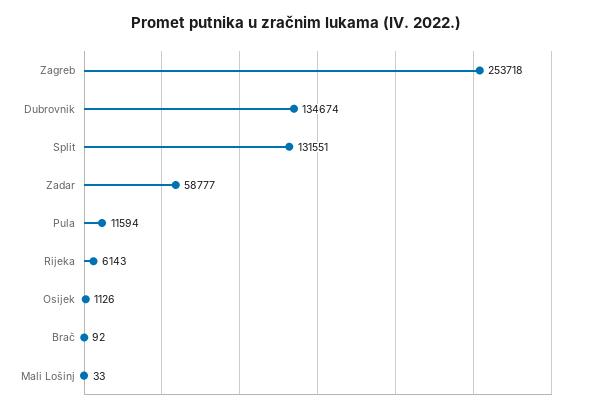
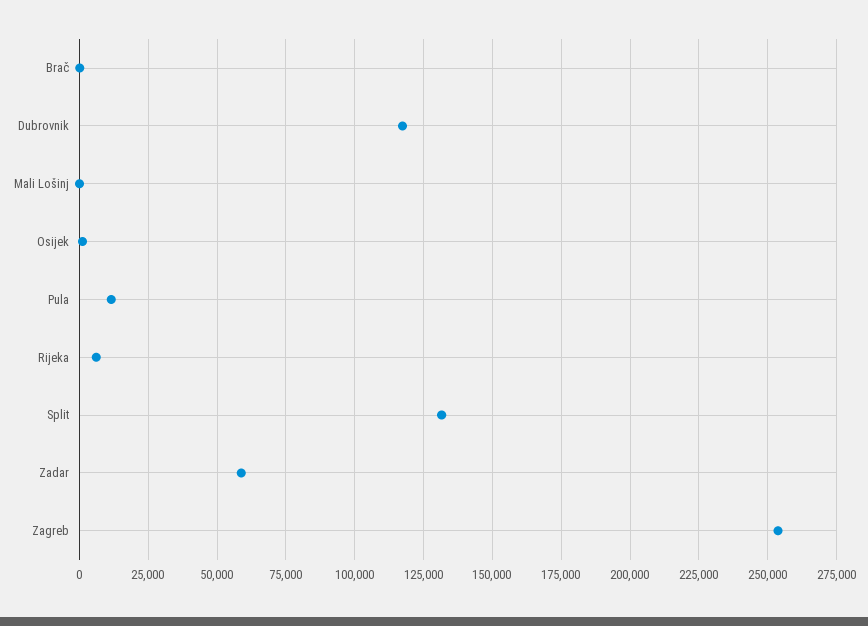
Dubrovnik: 134674 -> 117500

